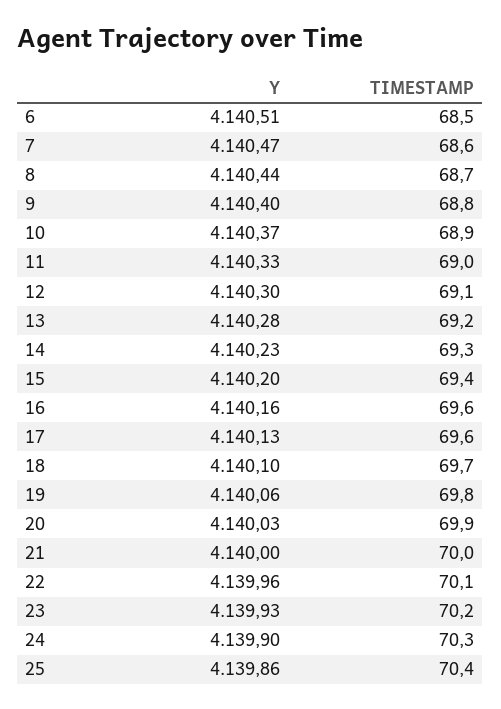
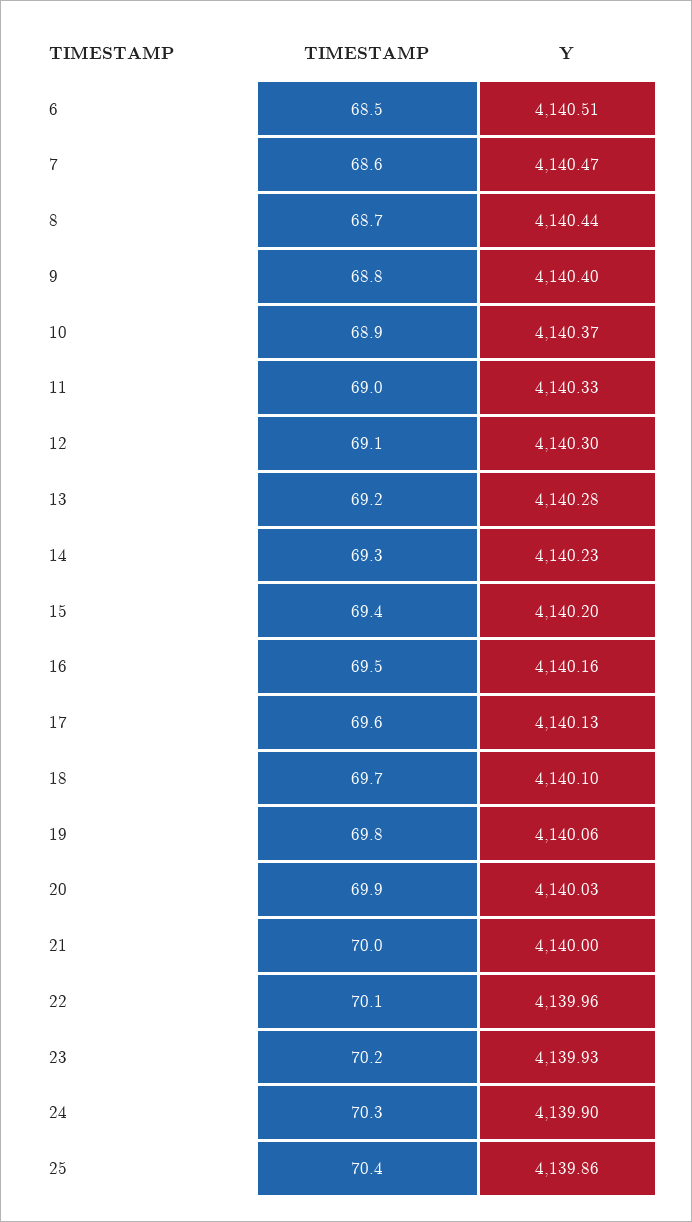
TIMESTAMP, 16: 69.6 -> 69.5

